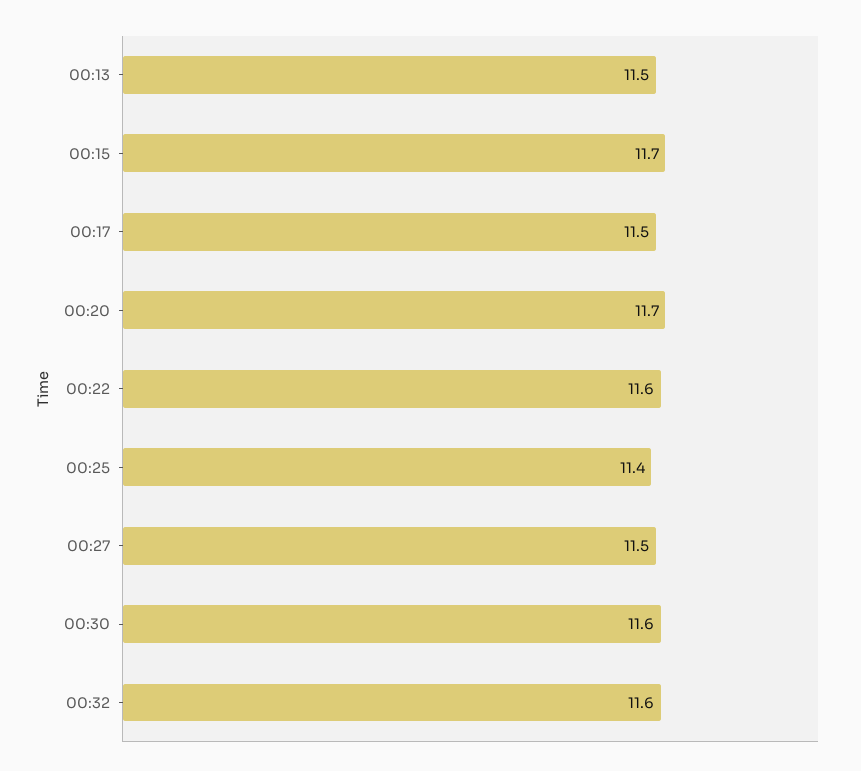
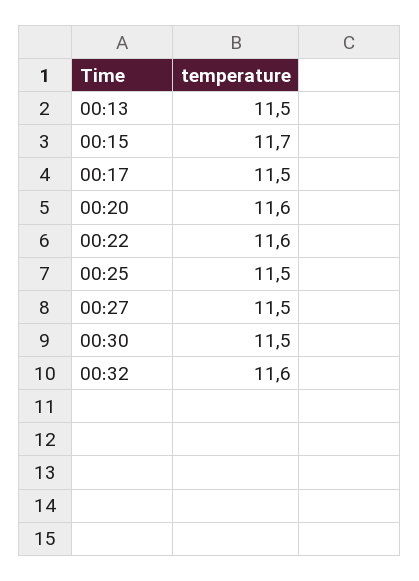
00:20: 11.7 -> 11.6
00:25: 11.4 -> 11.5
00:30: 11.6 -> 11.5

